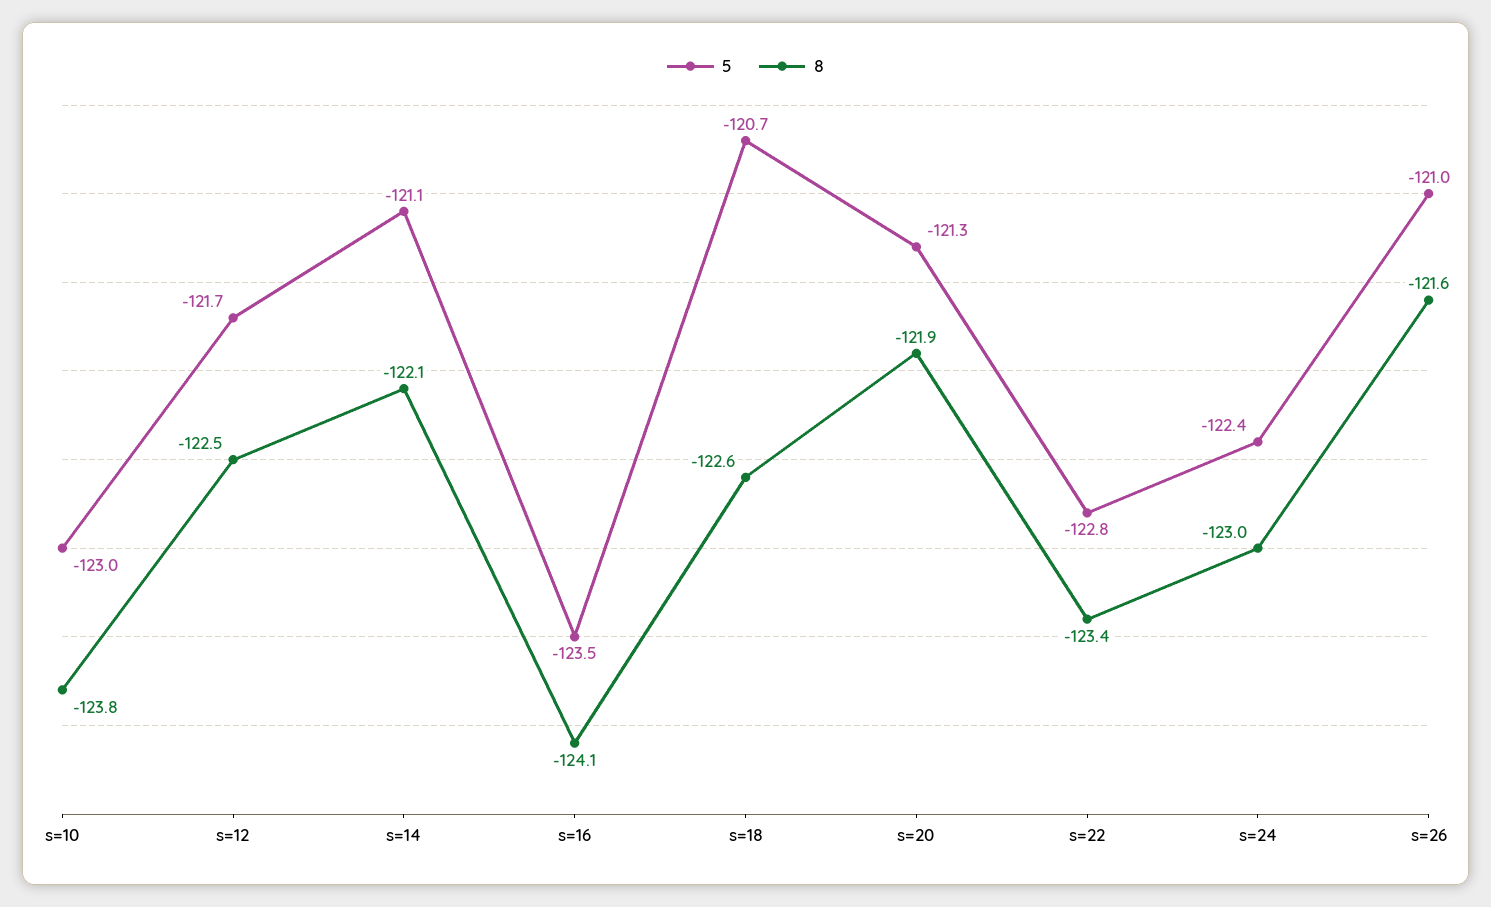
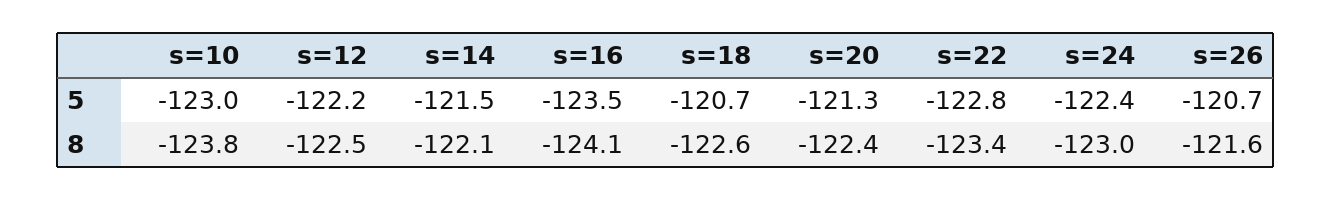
5, s=12: -121.7 -> -122.2
5, s=14: -121.1 -> -121.5
8, s=20: -121.9 -> -122.4
5, s=26: -121 -> -120.7

